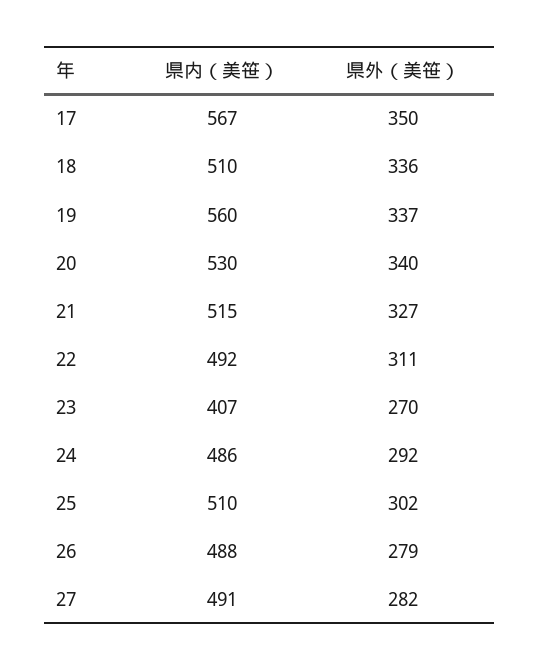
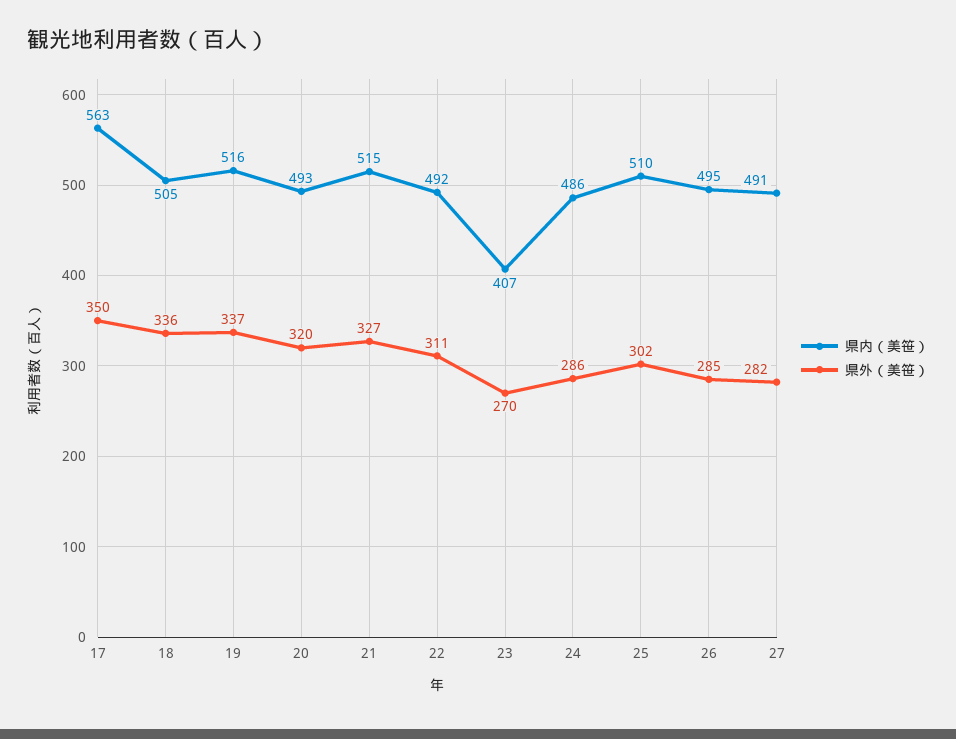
県内（美笹）, 17: 567 -> 563
県内（美笹）, 18: 510 -> 505
県内（美笹）, 19: 560 -> 516
県内（美笹）, 20: 530 -> 493
県外（美笹）, 20: 340 -> 320
県外（美笹）, 24: 292 -> 286
県内（美笹）, 26: 488 -> 495
県外（美笹）, 26: 279 -> 285

